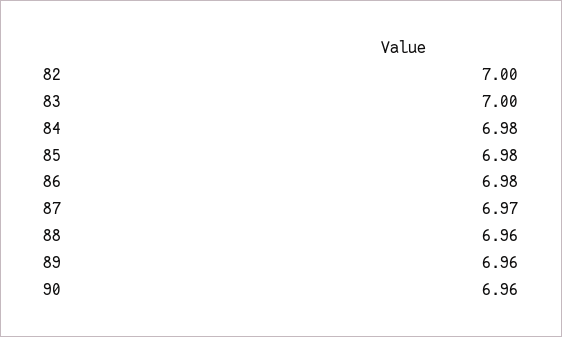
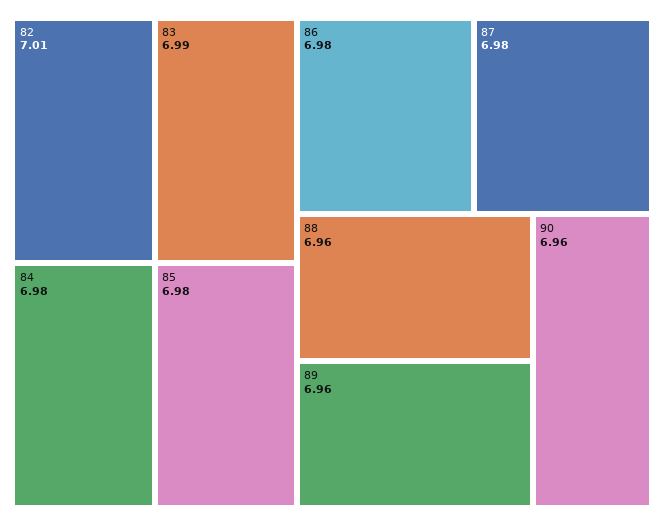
82: 7 -> 7.01
83: 7 -> 6.99
87: 6.97 -> 6.98

